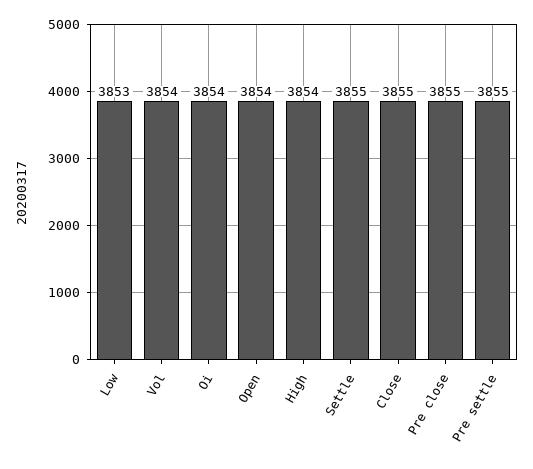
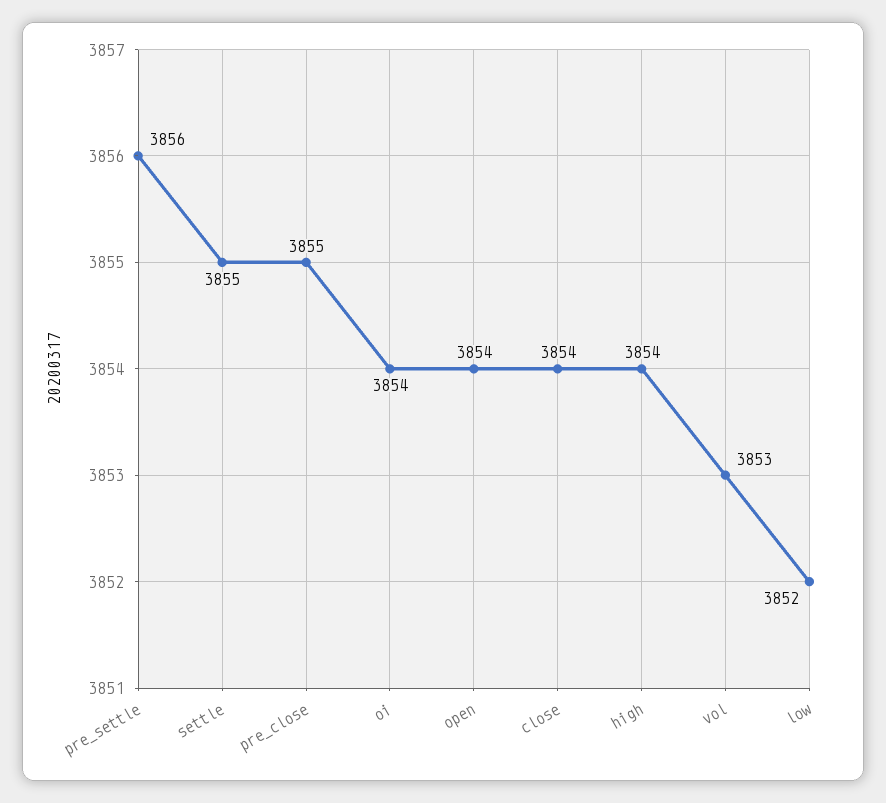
Low: 3853 -> 3852
Vol: 3854 -> 3853
Close: 3855 -> 3854
Pre settle: 3855 -> 3856

